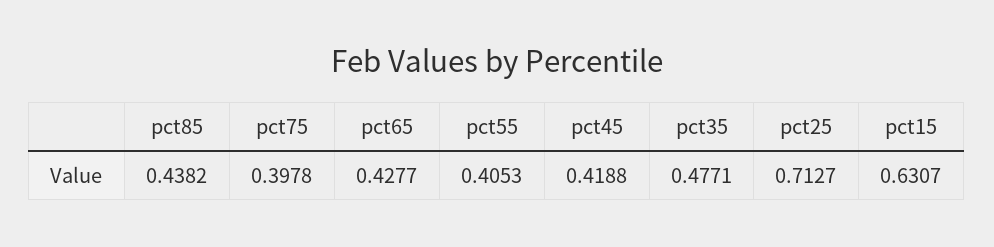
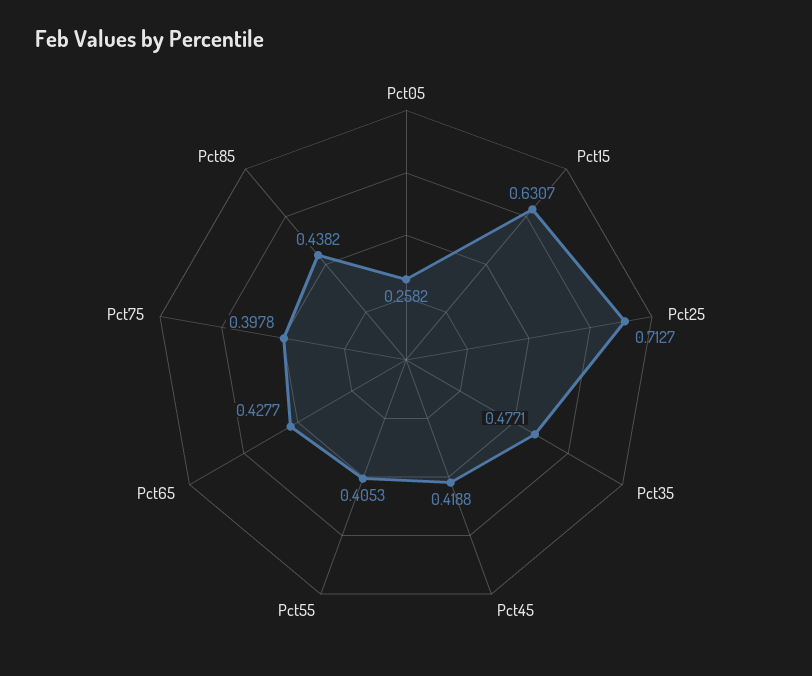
Pct05: none -> 0.2582

